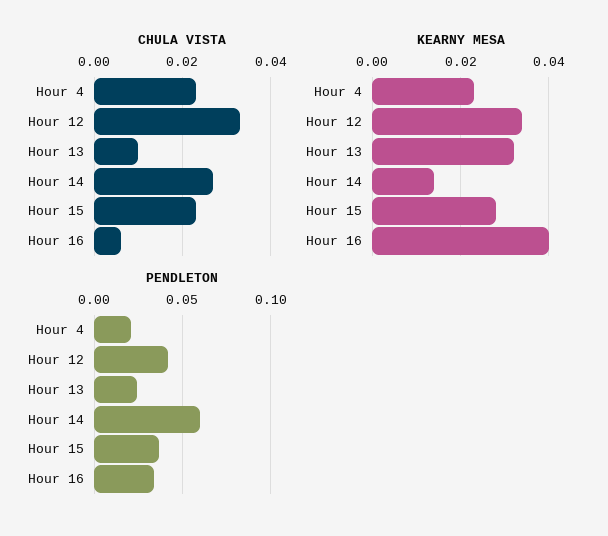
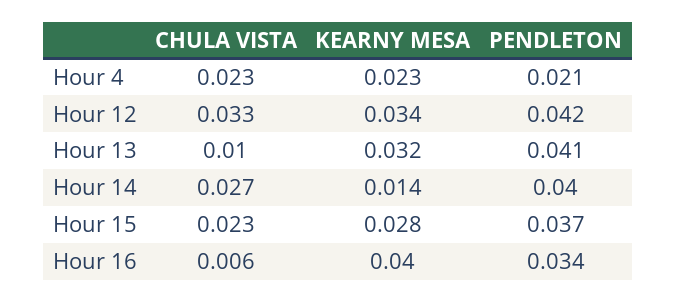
PENDLETON, Hour 13: 0.025 -> 0.041
PENDLETON, Hour 14: 0.06 -> 0.04

